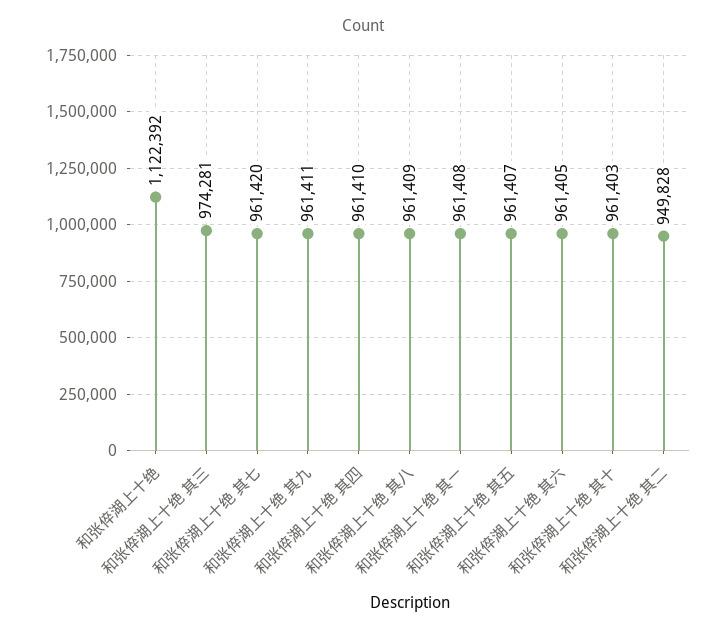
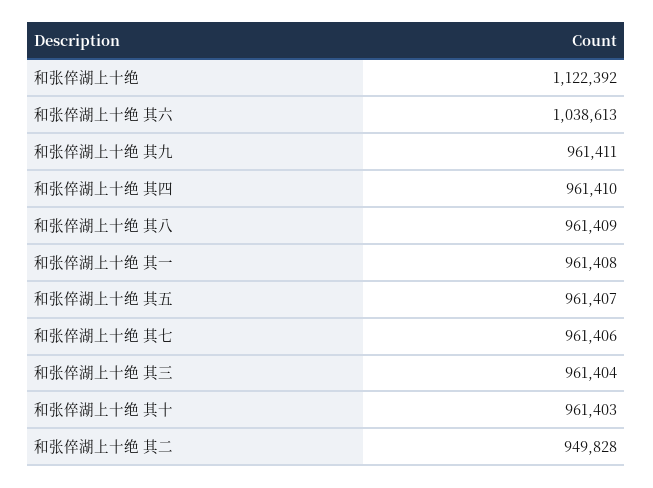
和张倅湖上十绝 其三: 974281 -> 961404
和张倅湖上十绝 其七: 961420 -> 961406
和张倅湖上十绝 其六: 961405 -> 1038613

